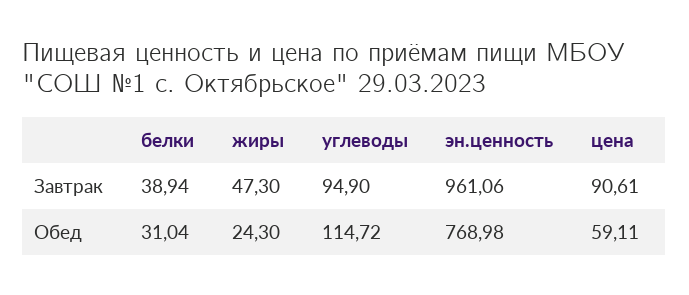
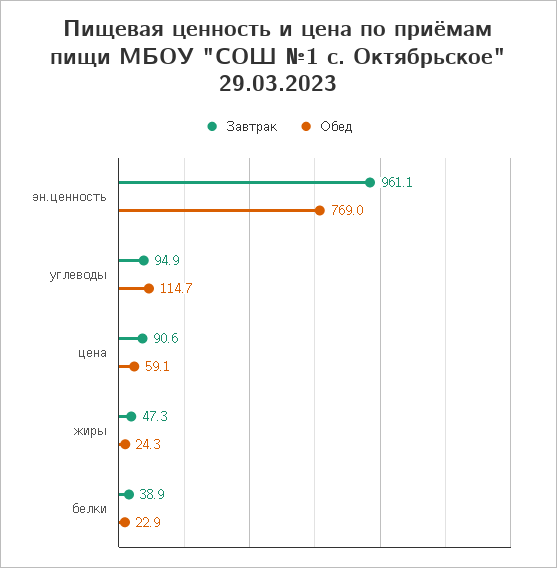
Обед, белки: 31.04 -> 22.9

